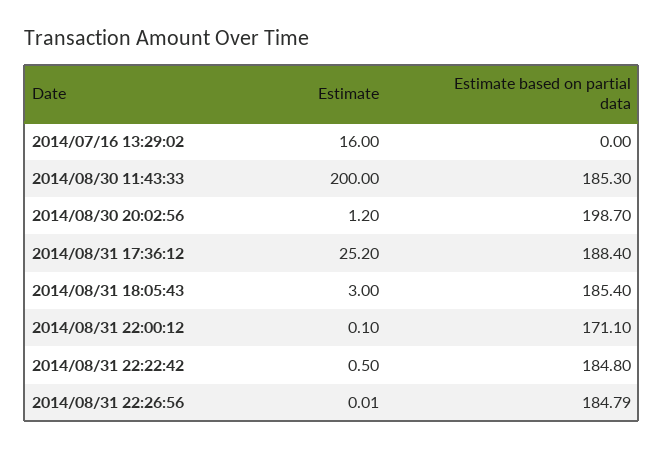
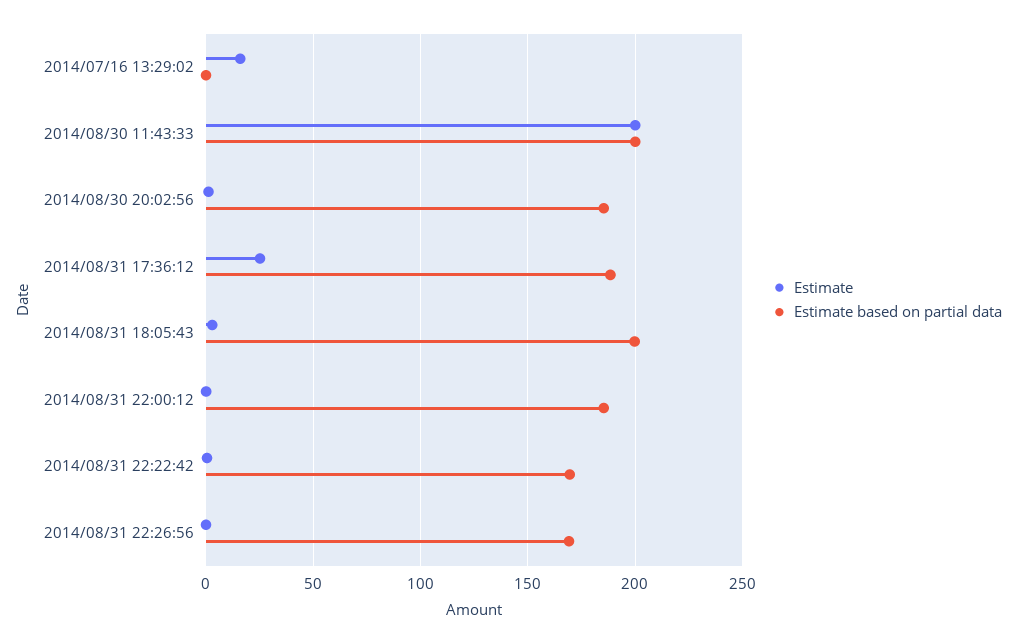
Estimate based on partial data, 2014/08/30 11:43:33: 185.3 -> 200
Estimate based on partial data, 2014/08/30 20:02:56: 198.7 -> 185
Estimate based on partial data, 2014/08/31 18:05:43: 185.4 -> 200
Estimate based on partial data, 2014/08/31 22:00:12: 171.1 -> 185
Estimate based on partial data, 2014/08/31 22:22:42: 184.8 -> 170
Estimate based on partial data, 2014/08/31 22:26:56: 184.79 -> 170

